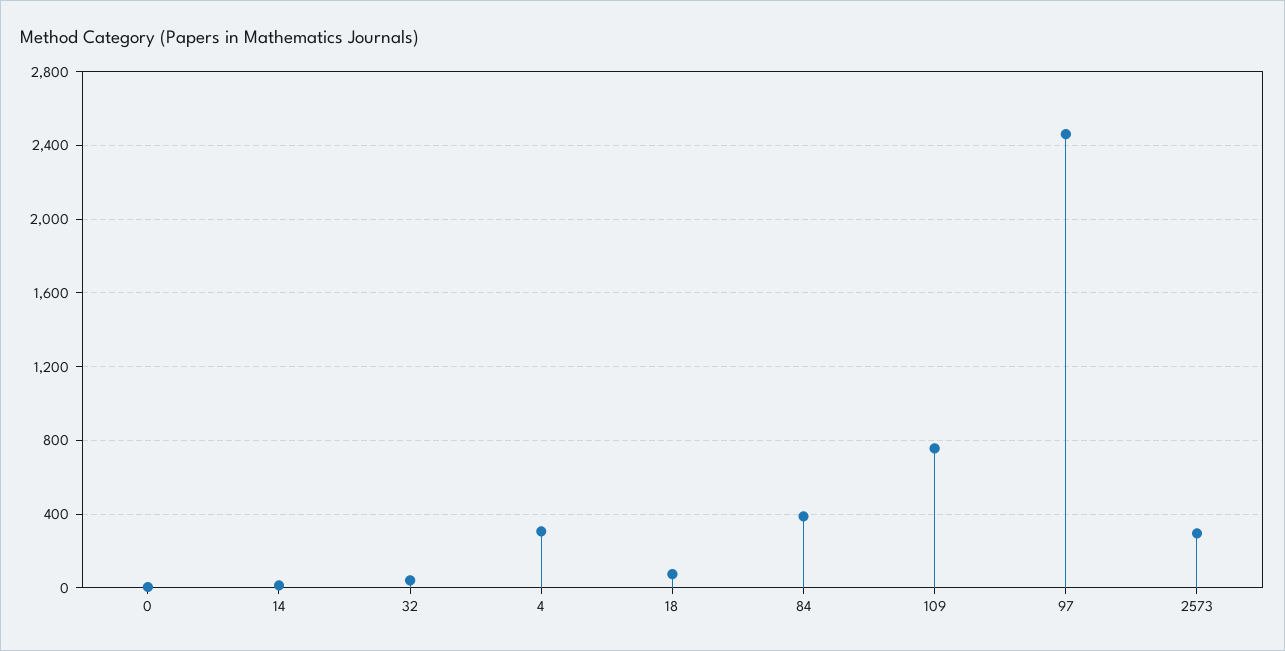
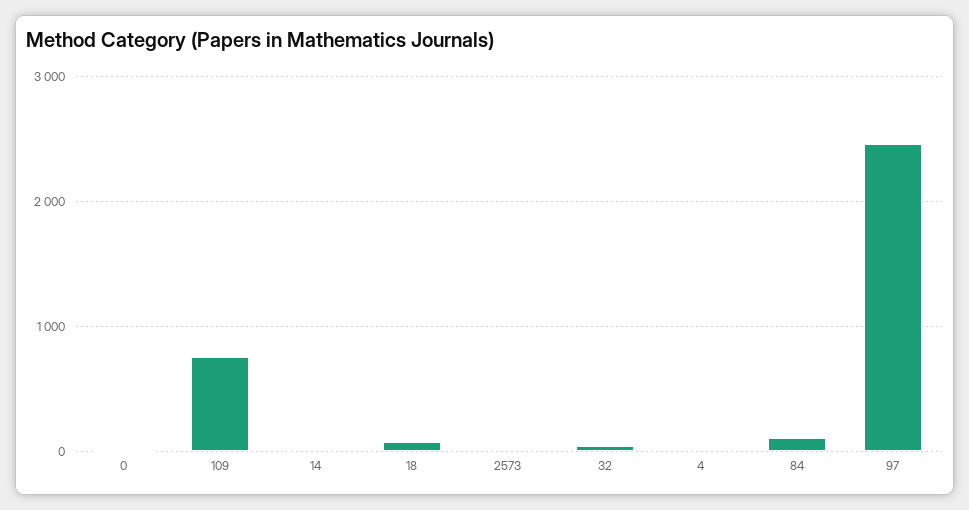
4: 300 -> 0
84: 400 -> 100
2573: 300 -> 0

